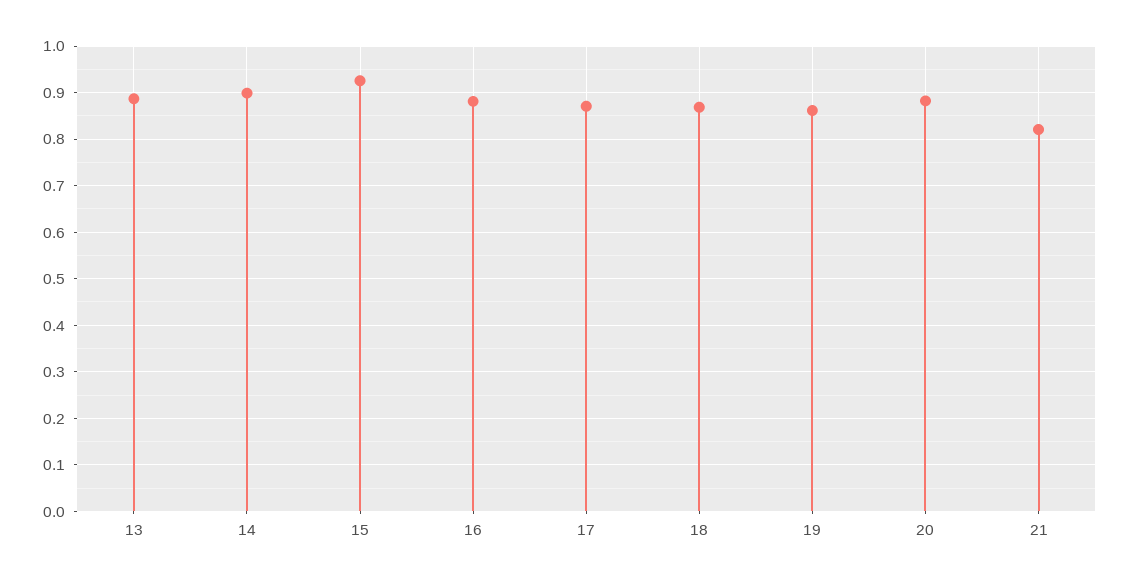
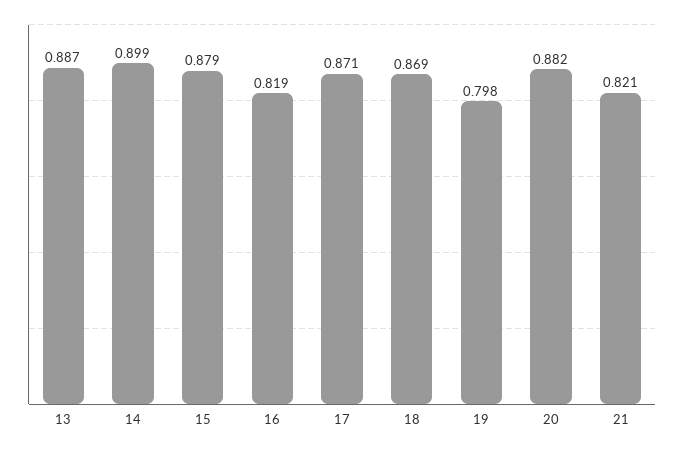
15: 0.92 -> 0.879
16: 0.88 -> 0.819
19: 0.86 -> 0.798

